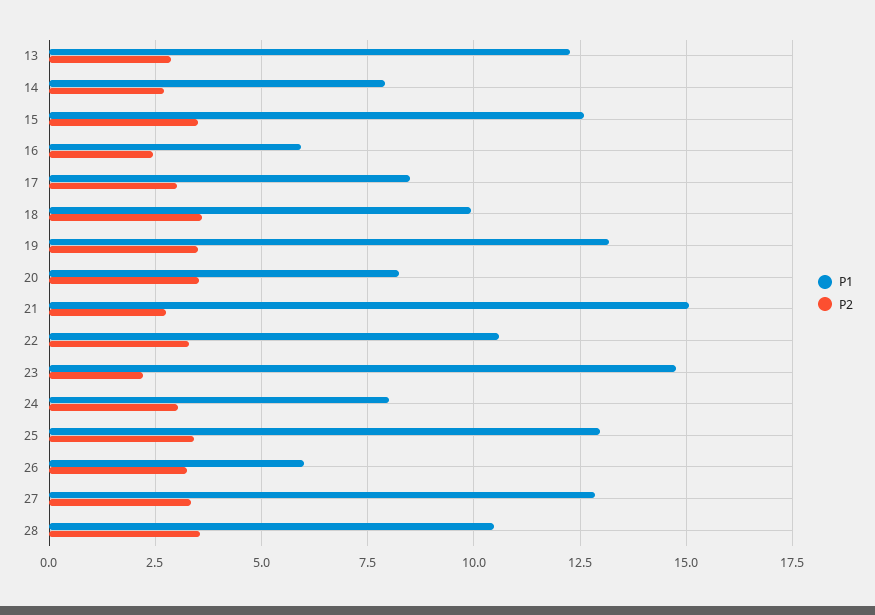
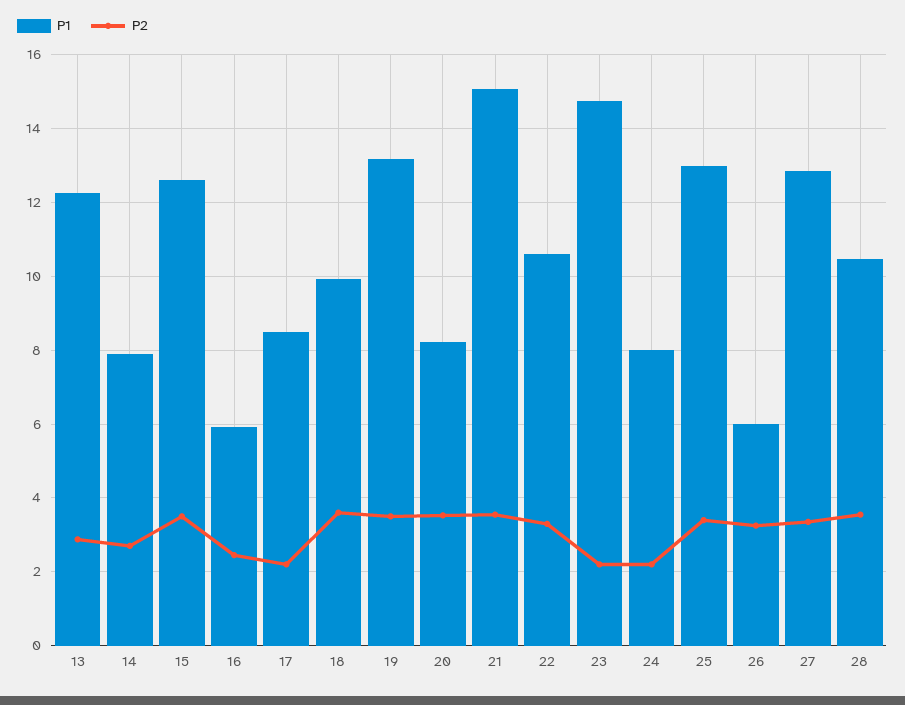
P2, 17: 3 -> 2.2
P2, 21: 2.75 -> 3.6
P2, 24: 3 -> 2.2

